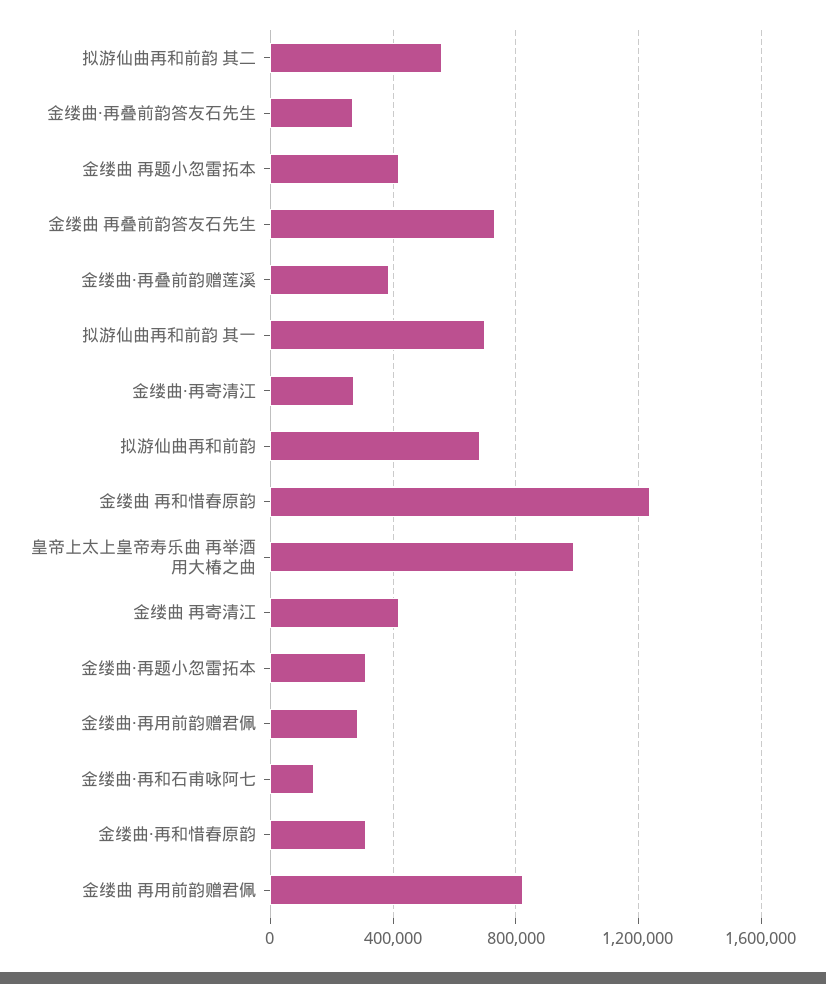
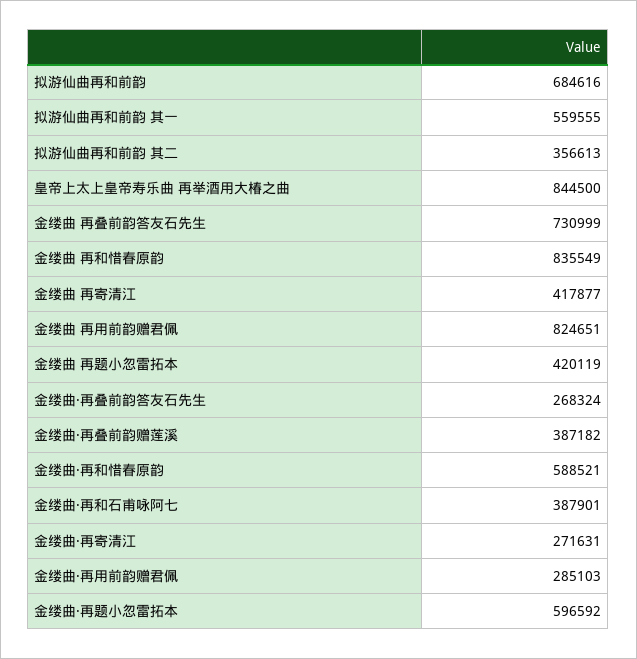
拟游仙曲再和前韵 其二: 550000 -> 356613
拟游仙曲再和前韵 其一: 700000 -> 559555
金缕曲 再和惜春原韵: 1250000 -> 835549
皇帝上太上皇帝寿乐曲 再举酒用大椿之曲: 1000000 -> 844500
金缕曲·再题小忽雷拓本: 300000 -> 596592
金缕曲·再和石甫咏阿七: 150000 -> 387901
金缕曲·再和惜春原韵: 300000 -> 588521

